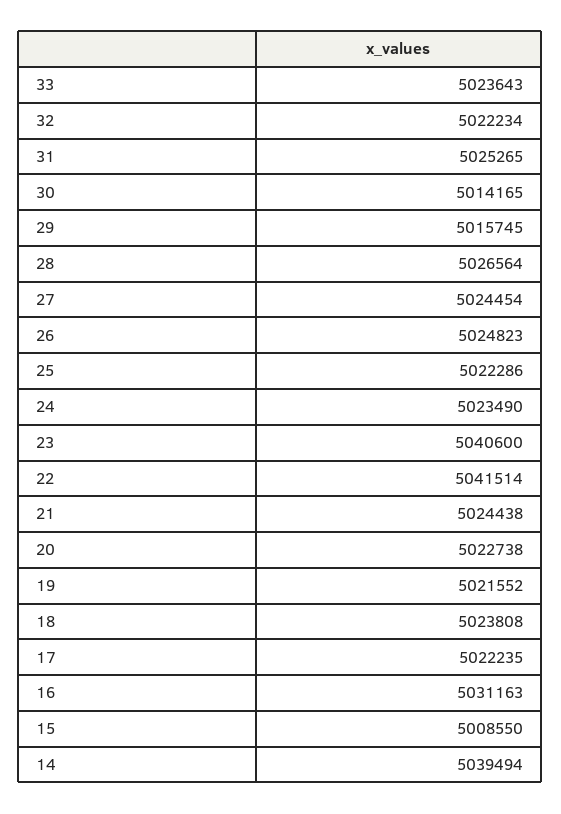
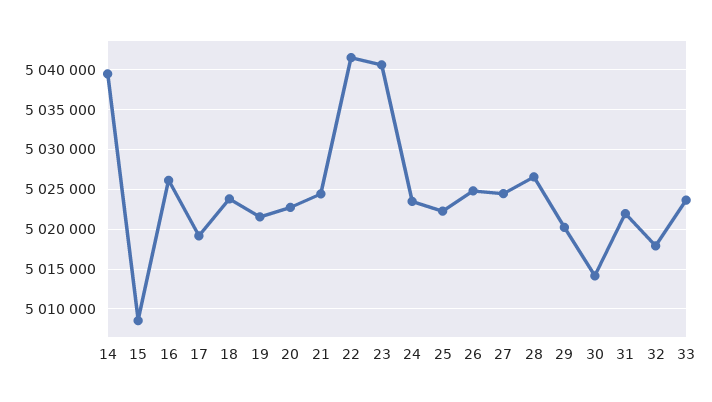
32: 5022234 -> 5018000
31: 5025265 -> 5022000
29: 5015745 -> 5020000
17: 5022235 -> 5019000
16: 5031163 -> 5026000

